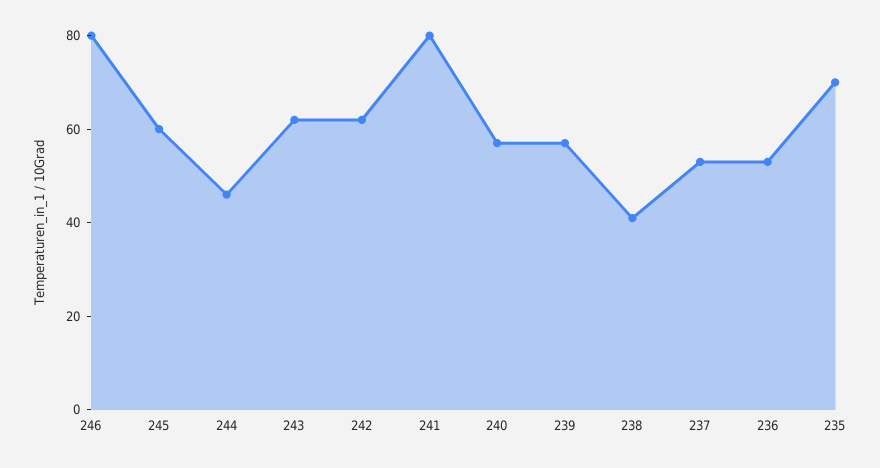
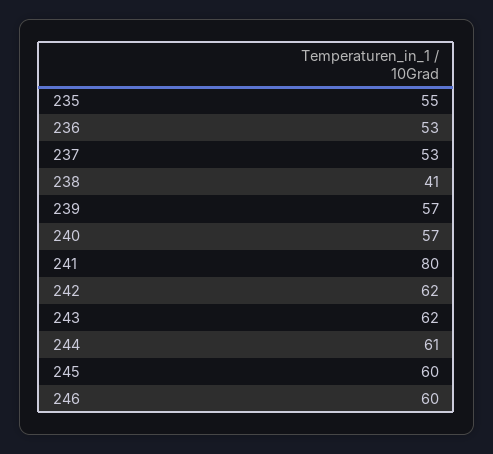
246: 80 -> 60
244: 45 -> 61
235: 70 -> 55

